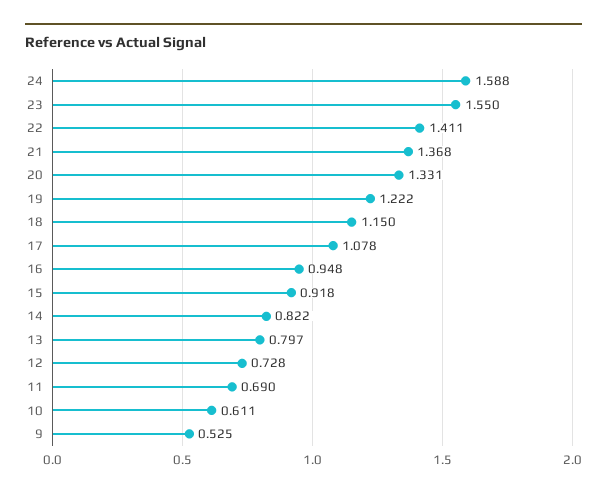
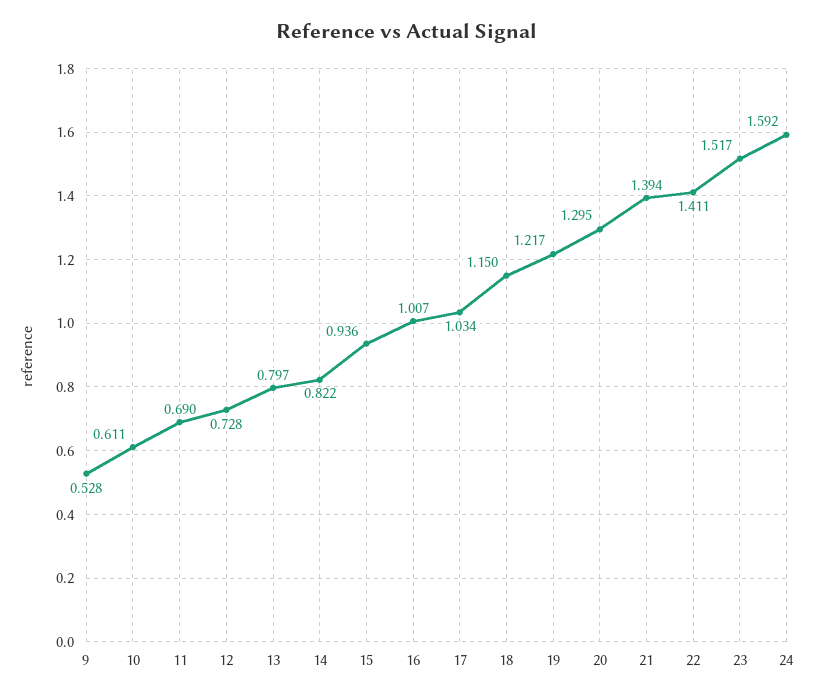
24: 1.588 -> 1.592
23: 1.55 -> 1.517
21: 1.368 -> 1.394
20: 1.331 -> 1.295
19: 1.222 -> 1.217
17: 1.078 -> 1.034
16: 0.948 -> 1.007
15: 0.918 -> 0.936
9: 0.525 -> 0.528

